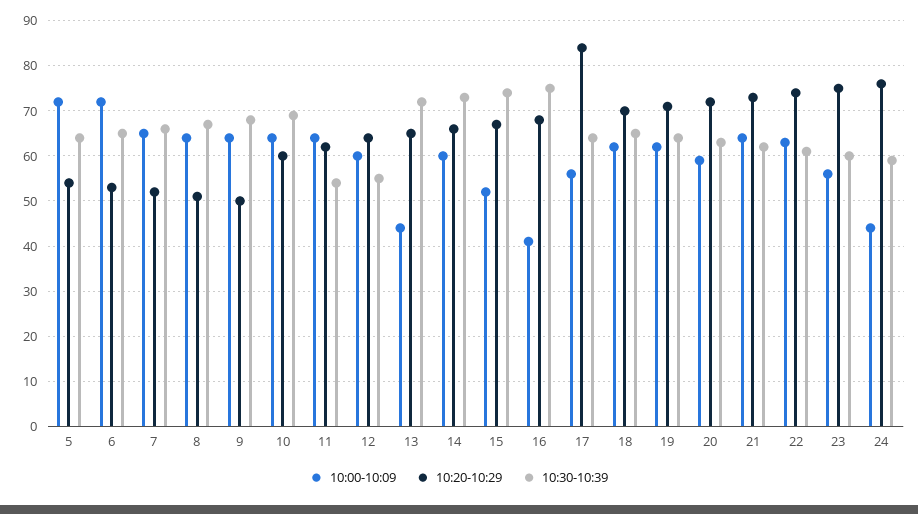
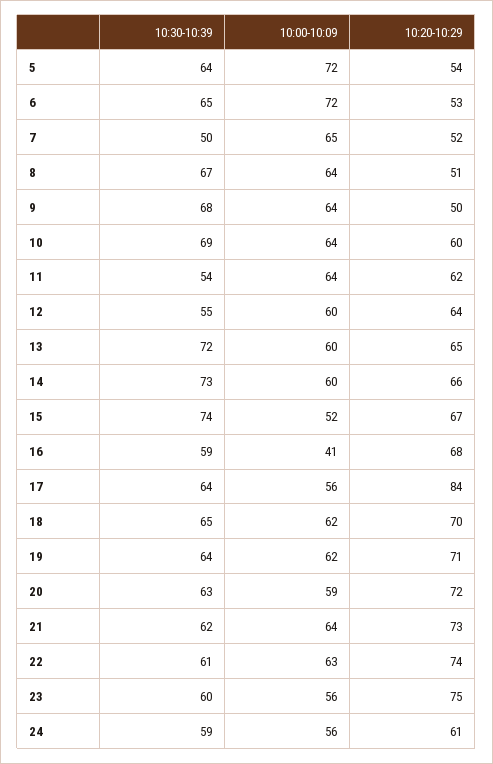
10:30-10:39, 7: 65 -> 50
10:00-10:09, 13: 45 -> 60
10:30-10:39, 16: 75 -> 59
10:00-10:09, 24: 45 -> 56
10:20-10:29, 24: 75 -> 61

